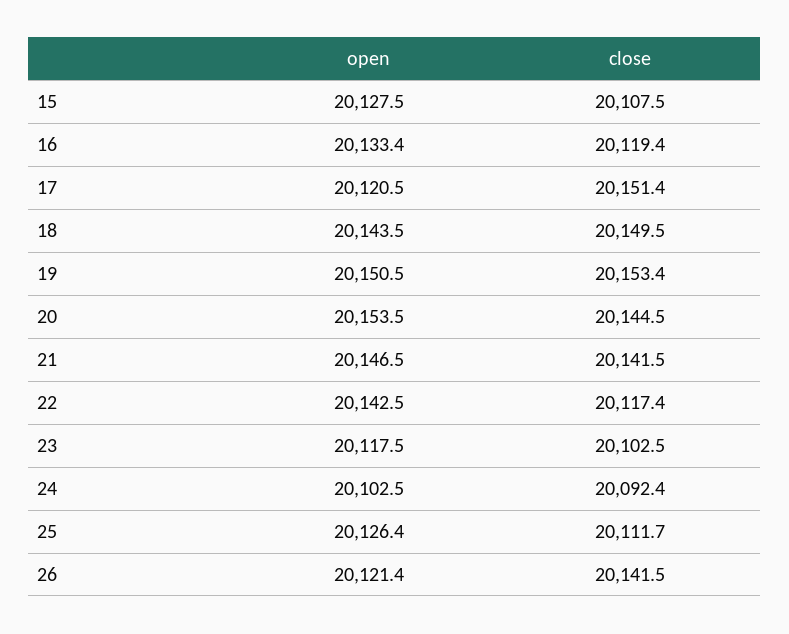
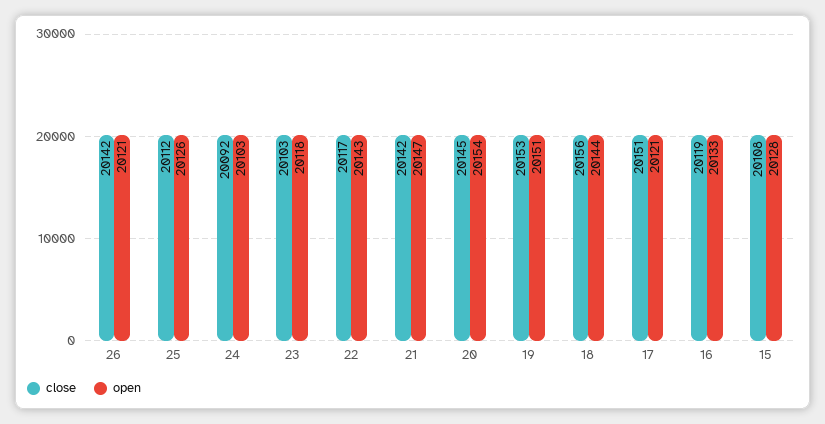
close, 18: 20149.5 -> 20156

